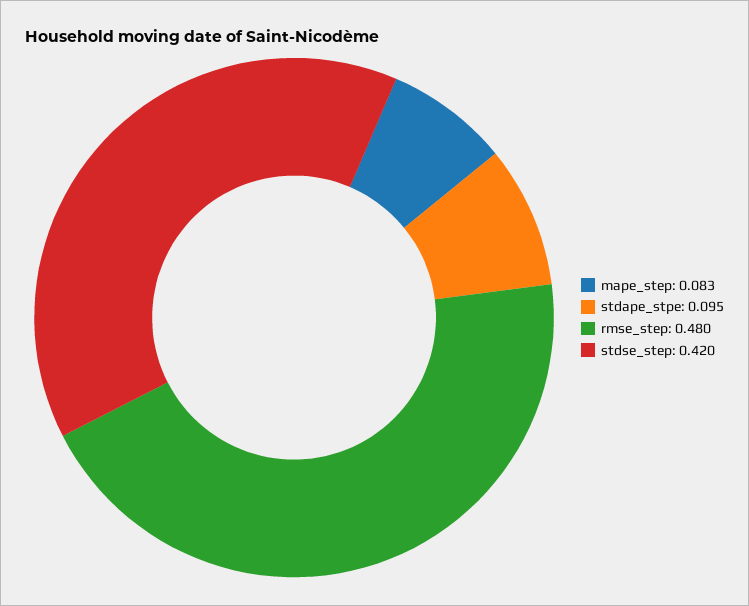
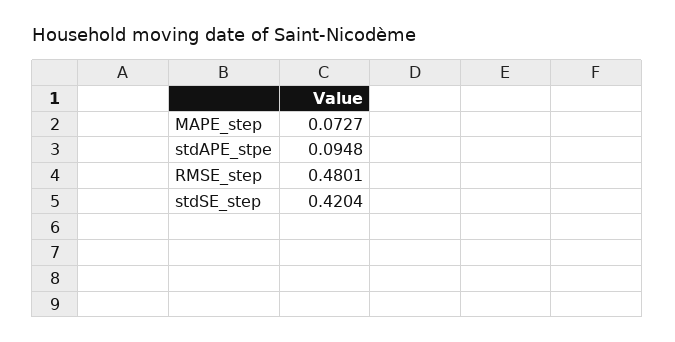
mape_step: 0.083 -> 0.0727

